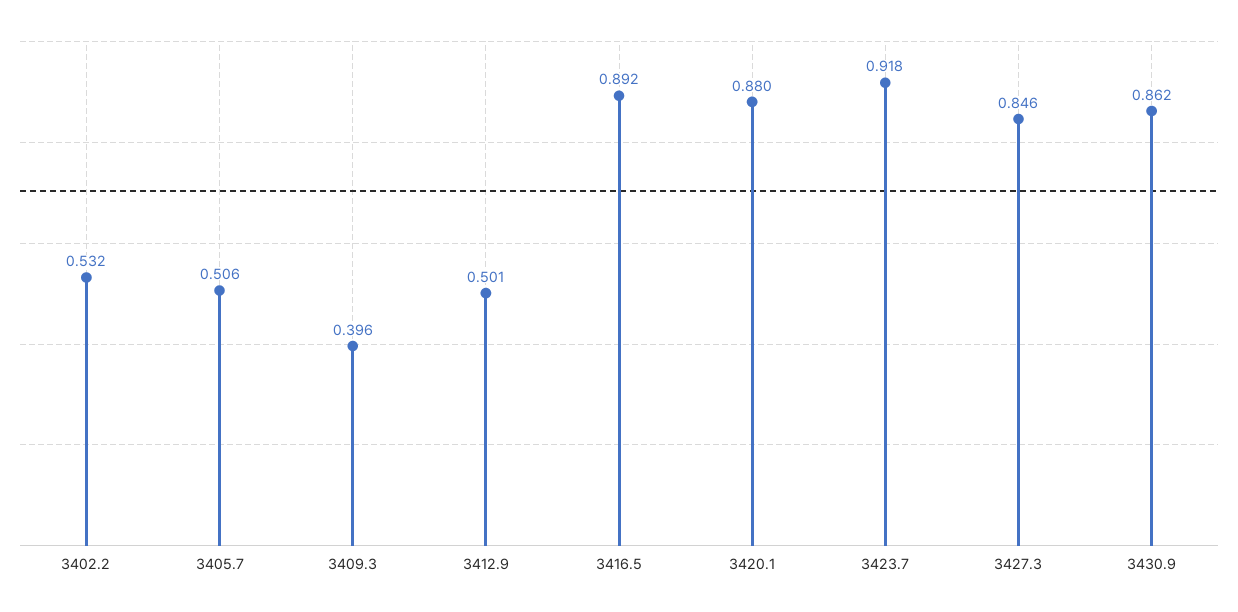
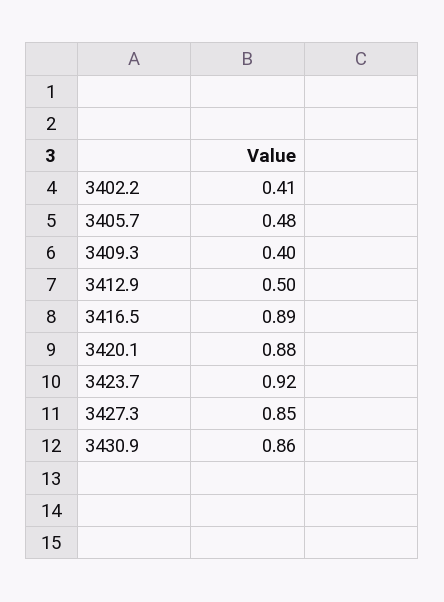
3402.2: 0.532 -> 0.41
3405.7: 0.506 -> 0.48

